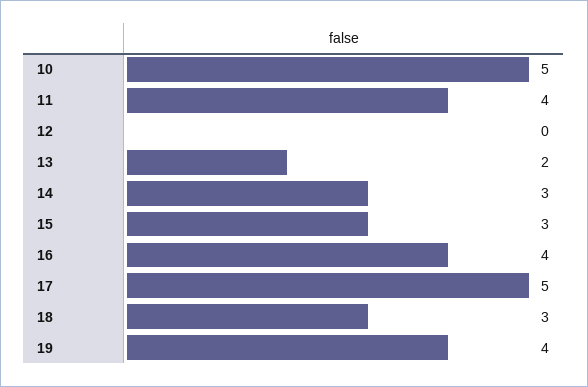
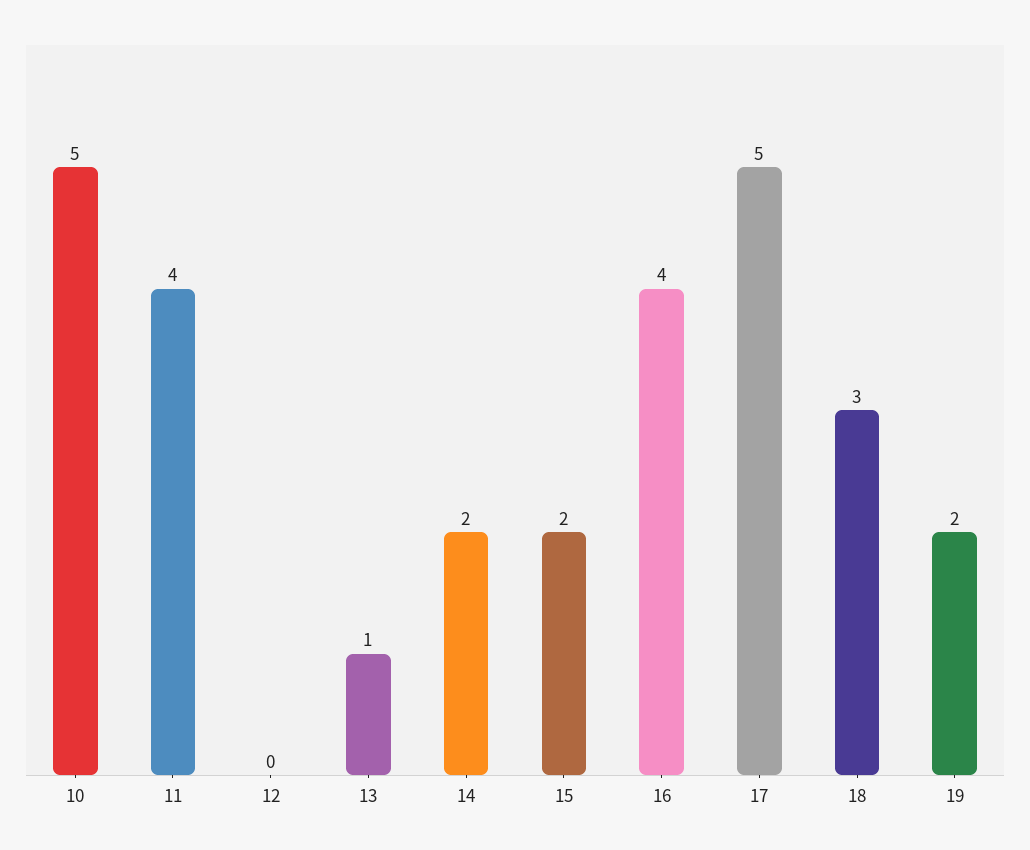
13: 2 -> 1
14: 3 -> 2
15: 3 -> 2
19: 4 -> 2

